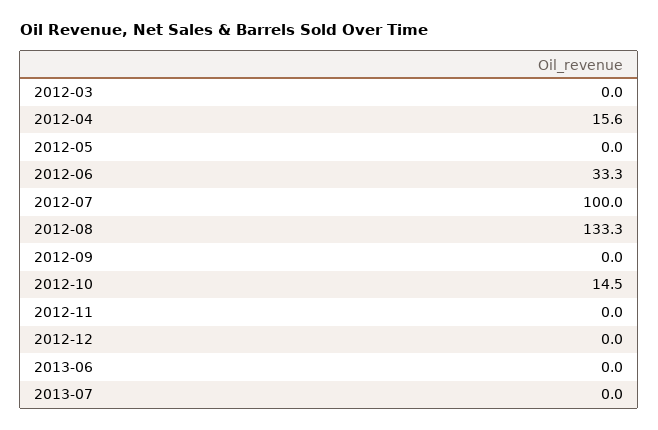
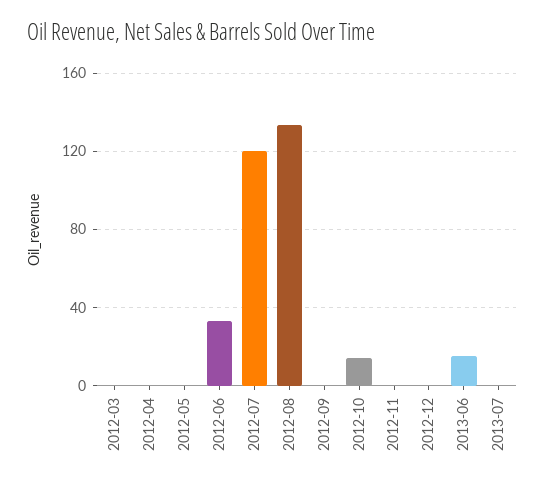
2012-04: 15.6 -> 0
2012-07: 100 -> 120
2013-06: 0 -> 15

